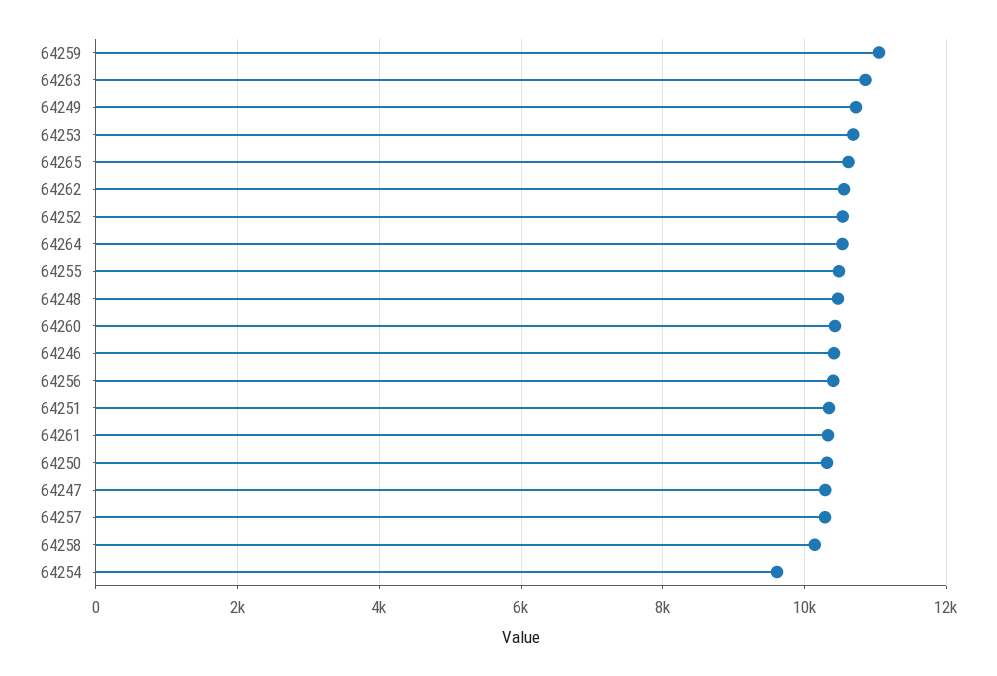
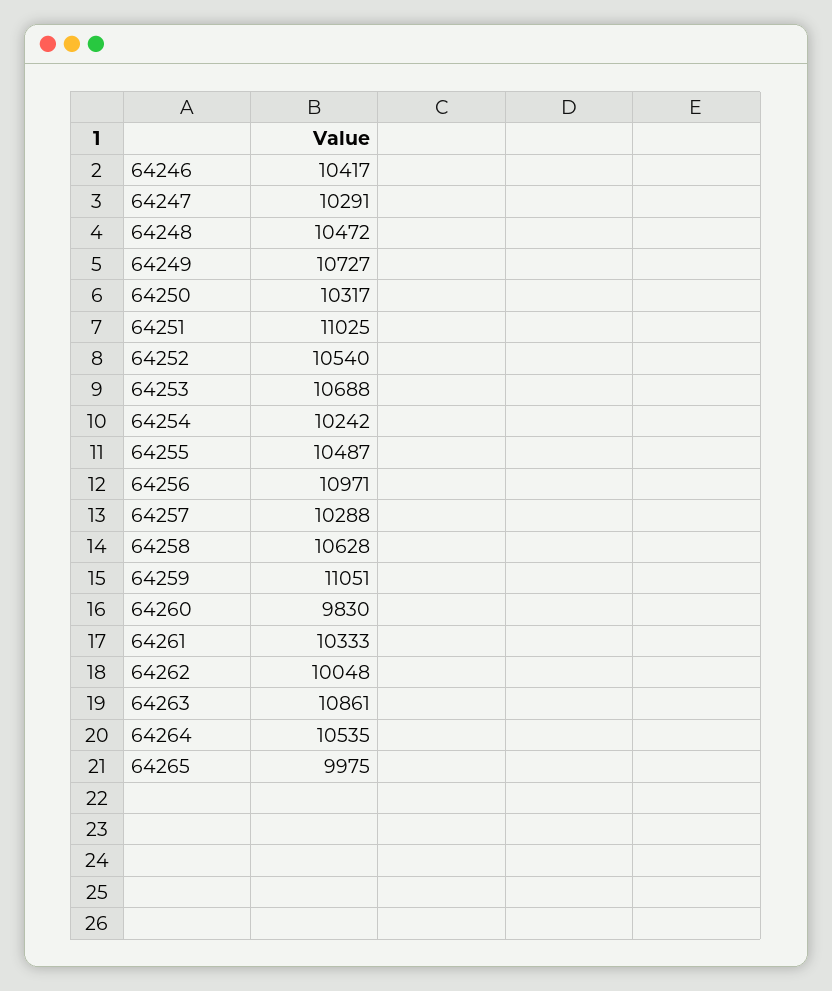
64265: 10600 -> 9975
64262: 10600 -> 10048
64260: 10400 -> 9830
64256: 10400 -> 10971
64251: 10400 -> 11025
64258: 10200 -> 10628
64254: 9600 -> 10242

